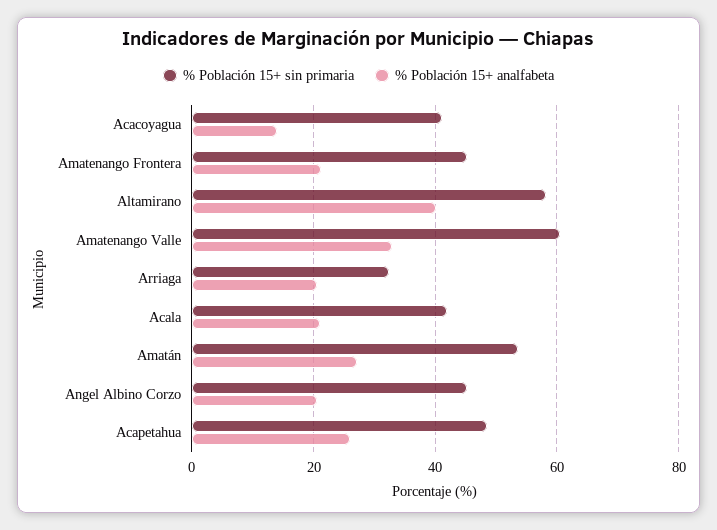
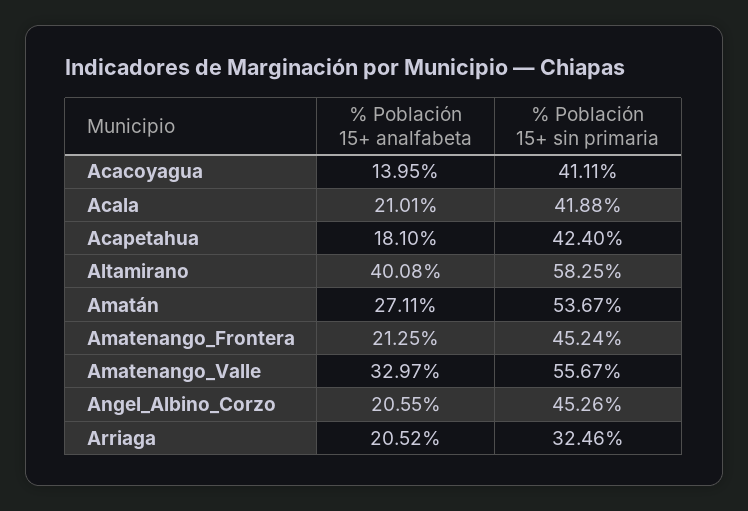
% Población 15+ sin primaria, Amatenango Valle: 60 -> 55.67
% Población 15+ sin primaria, Acapetahua: 48 -> 42.4
% Población 15+ analfabeta, Acapetahua: 26 -> 18.1

